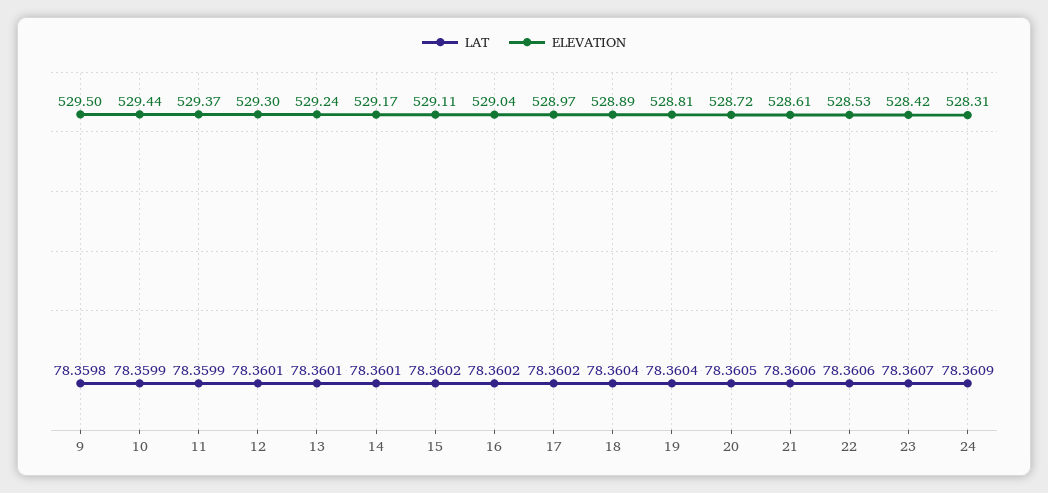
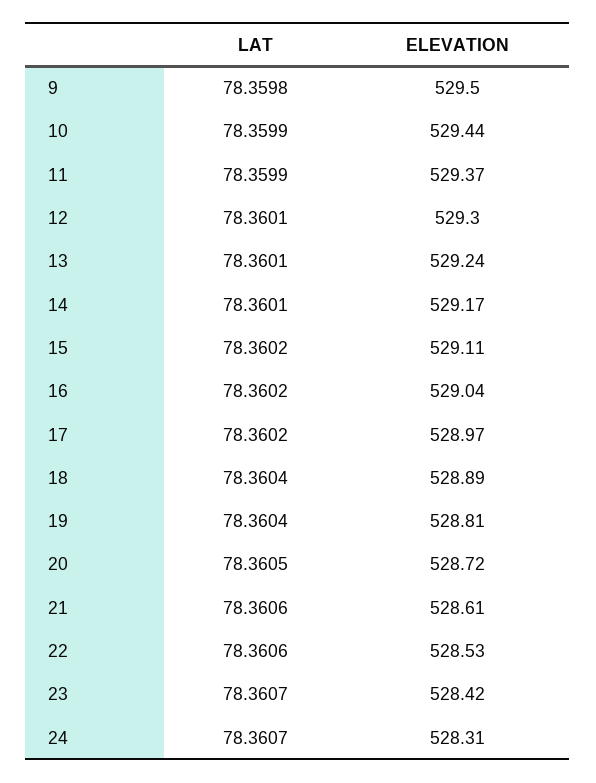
LAT, 24: 78.3609 -> 78.3607

